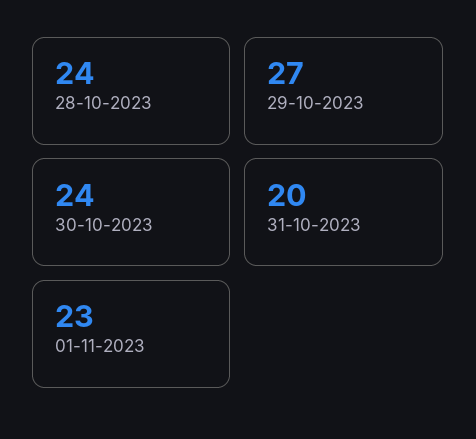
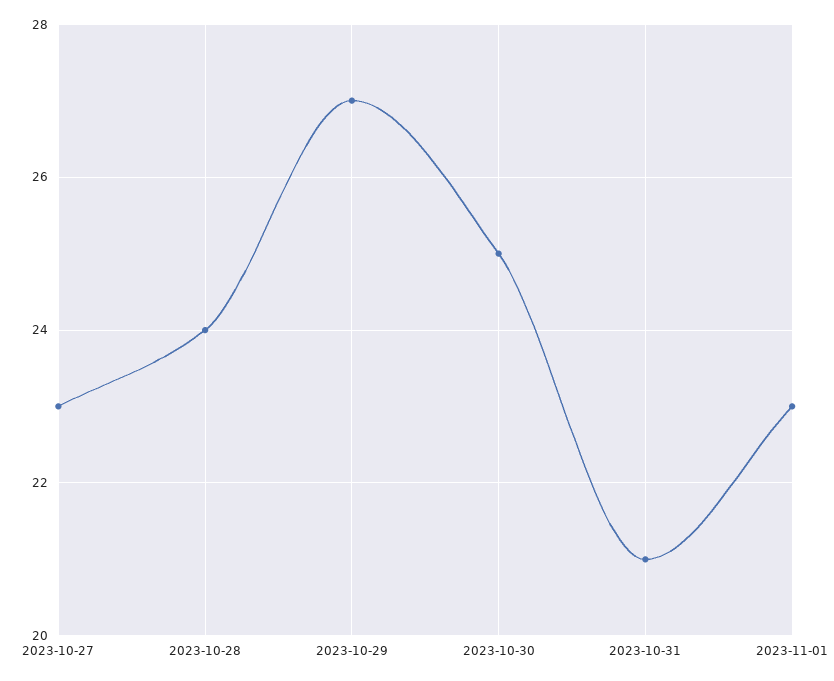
30-10-2023: 24 -> 25
31-10-2023: 20 -> 21
2023-10-27: none -> 23

